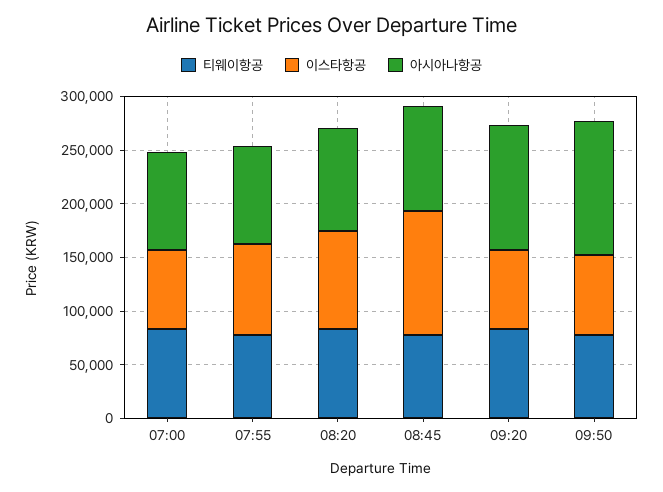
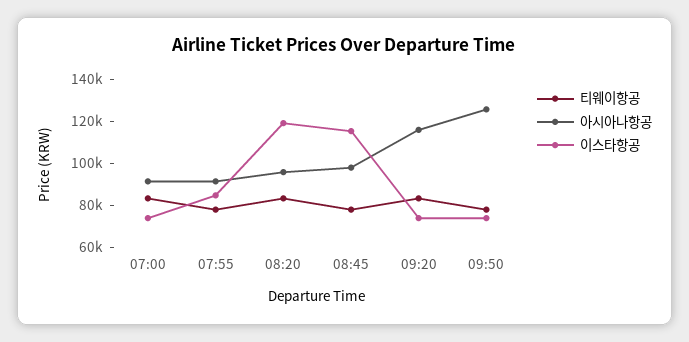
이스타항공, 08:20: 90000 -> 120000

